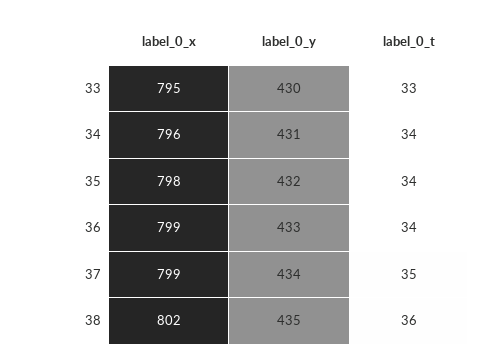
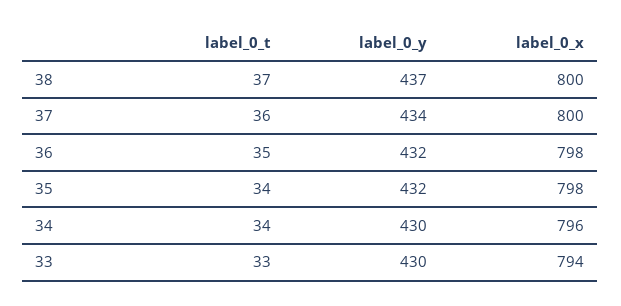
label_0_x, 33: 795 -> 794
label_0_y, 34: 431 -> 430
label_0_x, 36: 799 -> 798
label_0_y, 36: 433 -> 432
label_0_t, 36: 34 -> 35
label_0_x, 37: 799 -> 800
label_0_t, 37: 35 -> 36
label_0_x, 38: 802 -> 800
label_0_y, 38: 435 -> 437
label_0_t, 38: 36 -> 37

